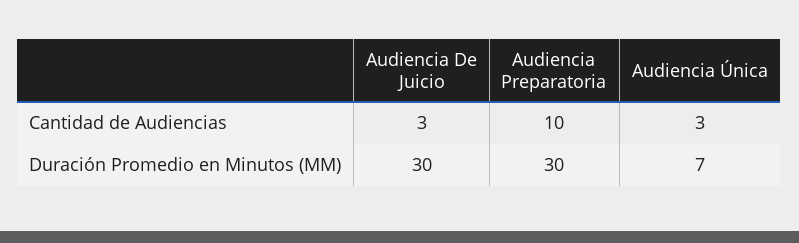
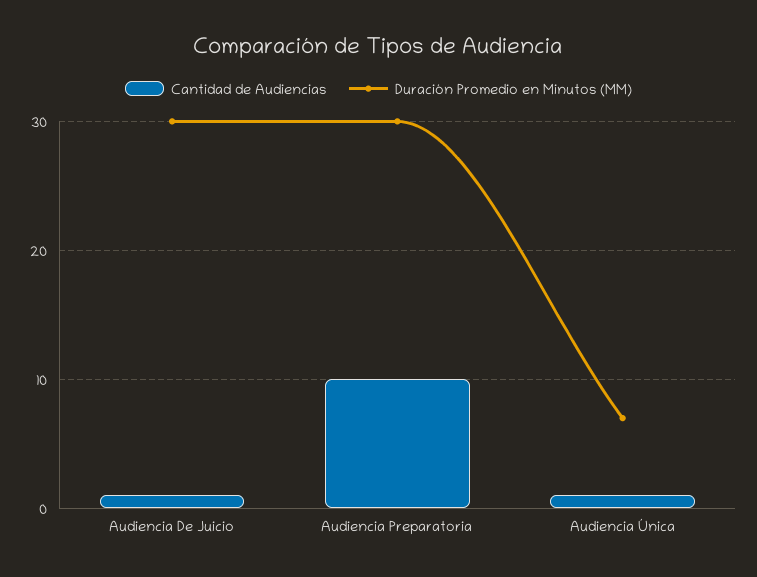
Cantidad de Audiencias, Audiencia De Juicio: 3 -> 1
Cantidad de Audiencias, Audiencia Única: 3 -> 1

